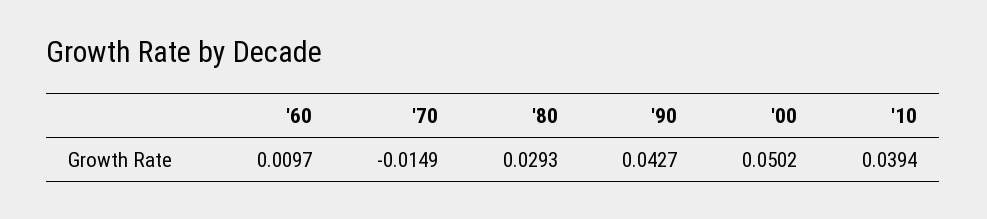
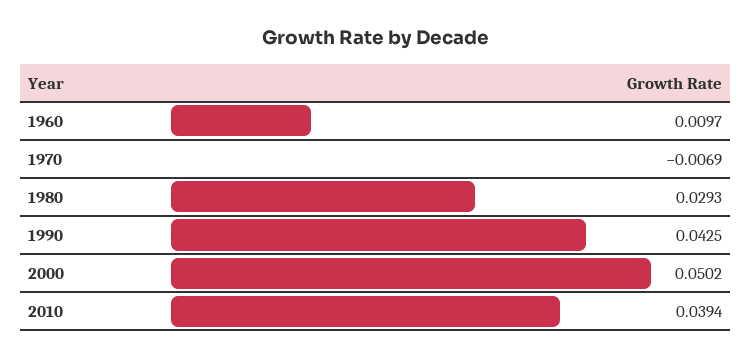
'70: -0.0149 -> -0.0069
'90: 0.0427 -> 0.0425

